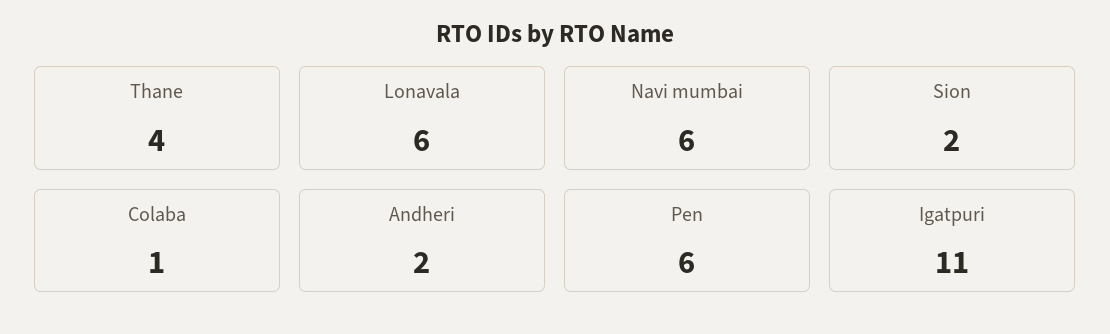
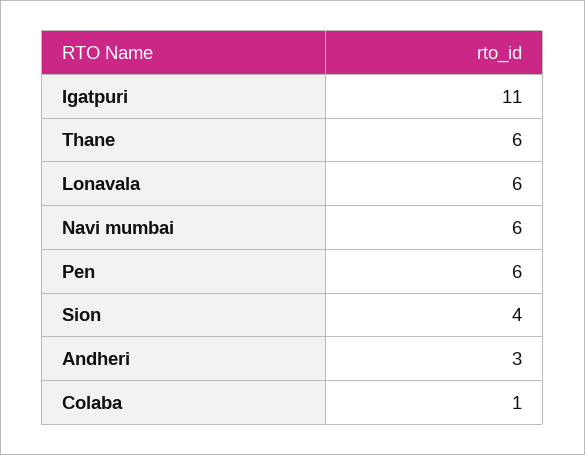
Thane: 4 -> 6
Sion: 2 -> 4
Andheri: 2 -> 3

